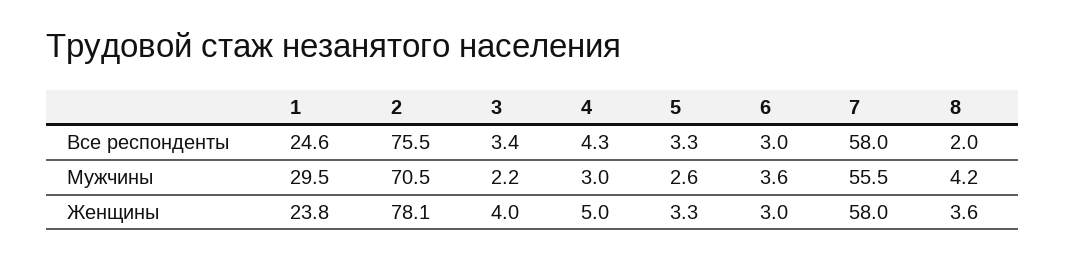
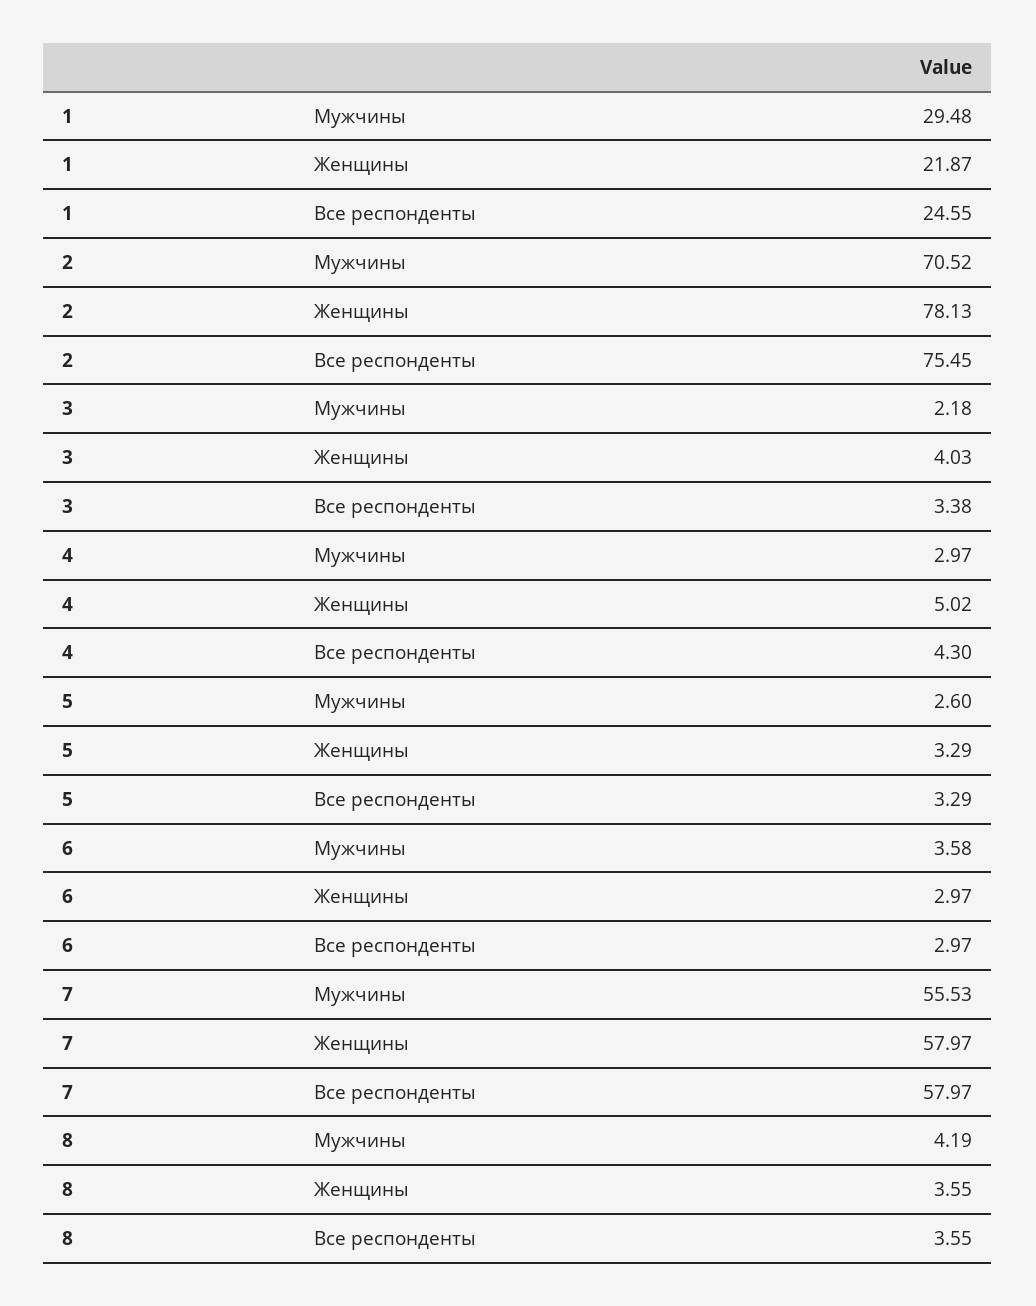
8, Все респонденты: 2 -> 3.55
1, Женщины: 23.8 -> 21.87

